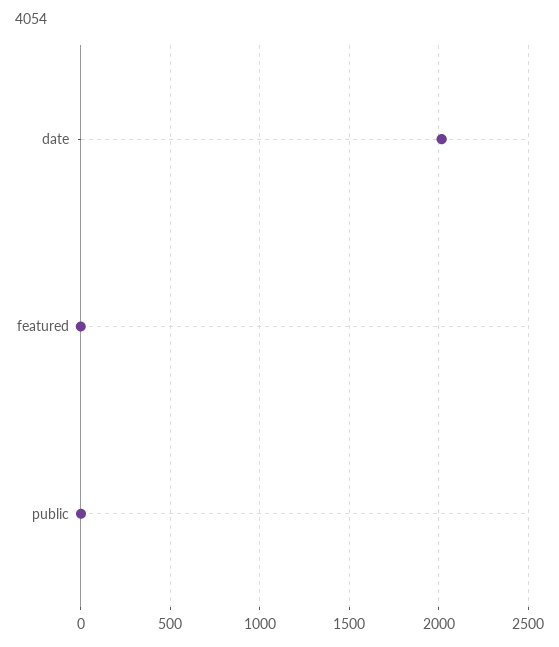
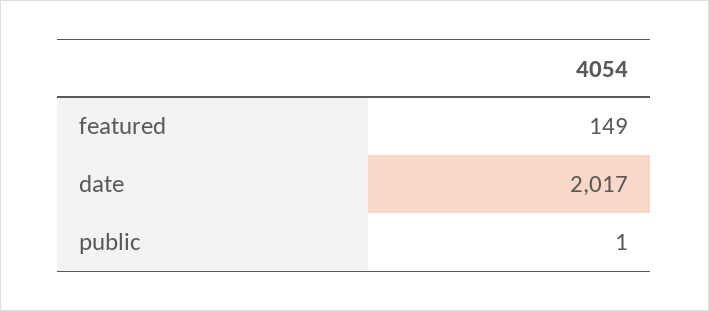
featured: 0 -> 149

